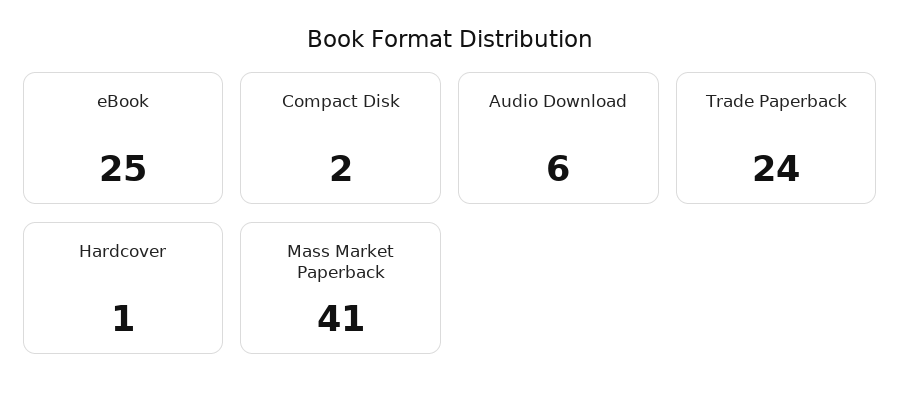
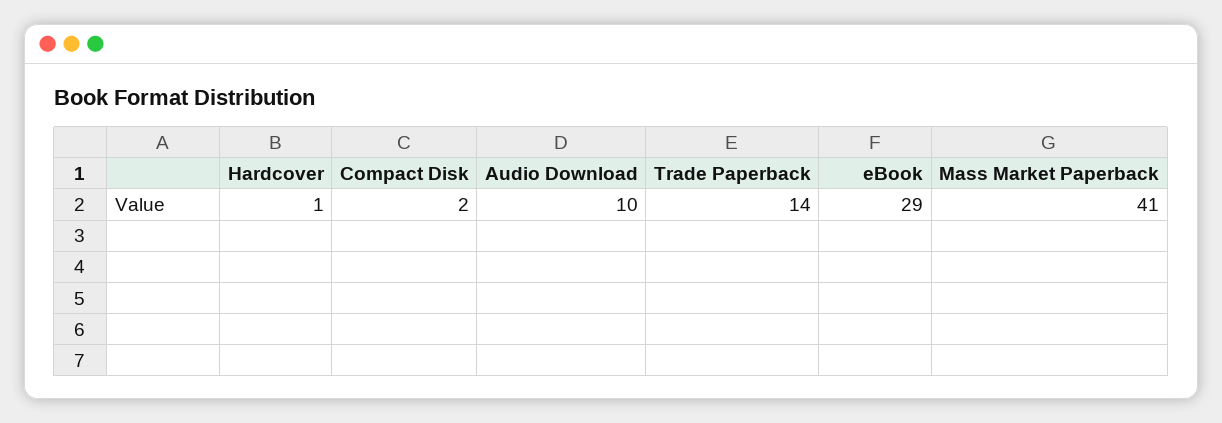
eBook: 25 -> 29
Audio Download: 6 -> 10
Trade Paperback: 24 -> 14

